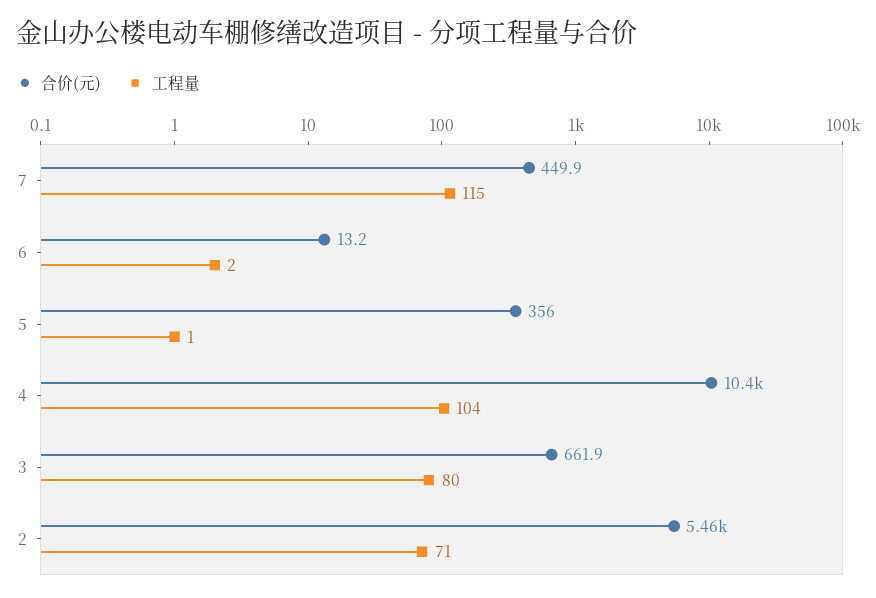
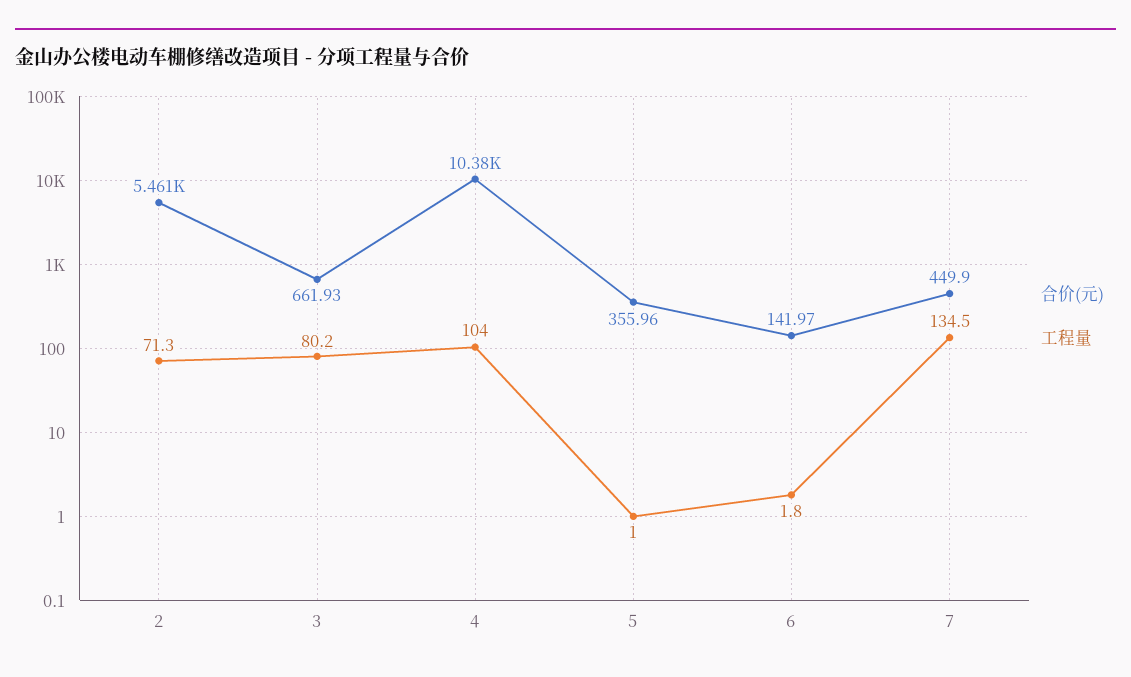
工程量, 7: 115 -> 134.5
合价(元), 6: 13.2 -> 141.97

